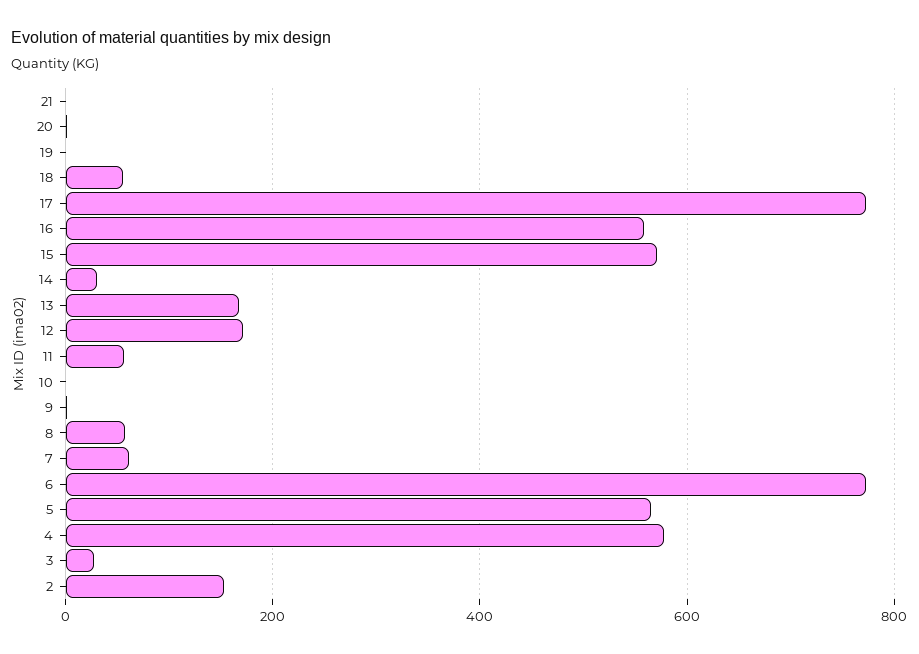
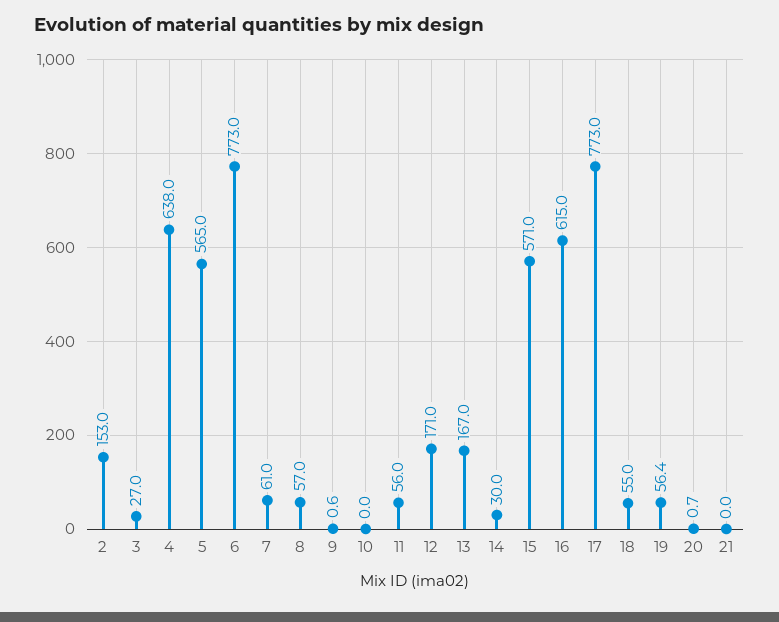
19: 0 -> 56.4
16: 560 -> 615
4: 580 -> 638

